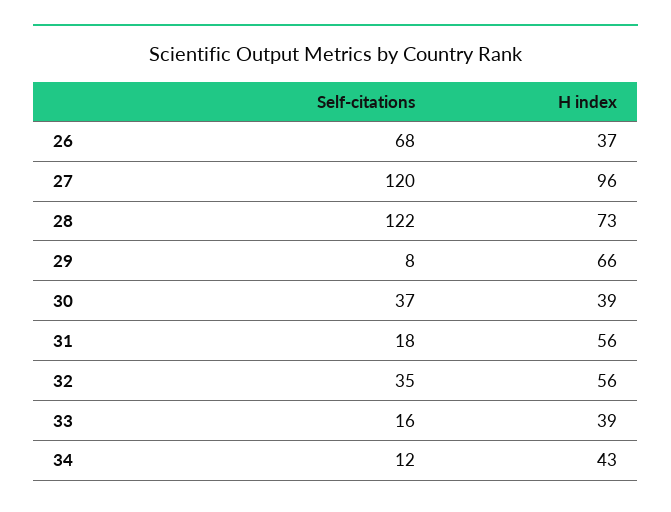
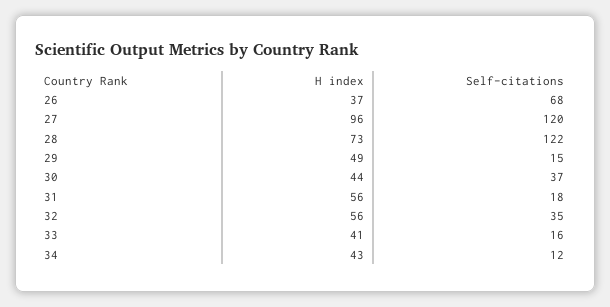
Self-citations, 29: 8 -> 15
H index, 29: 66 -> 49
H index, 30: 39 -> 44
H index, 33: 39 -> 41

